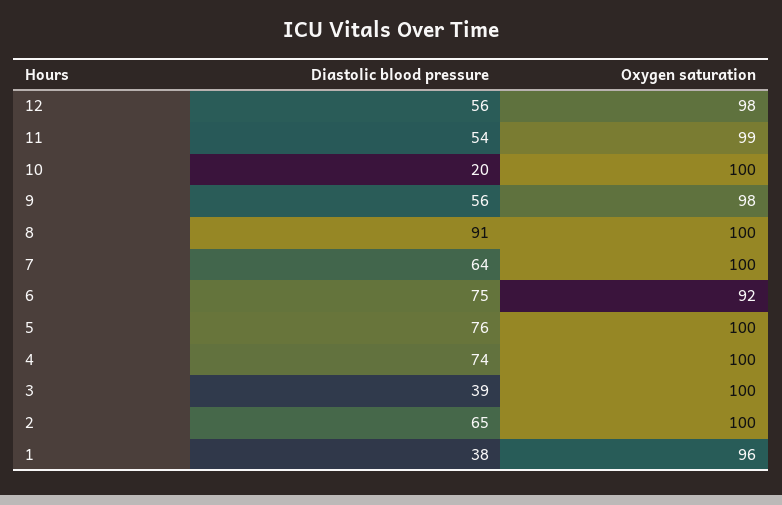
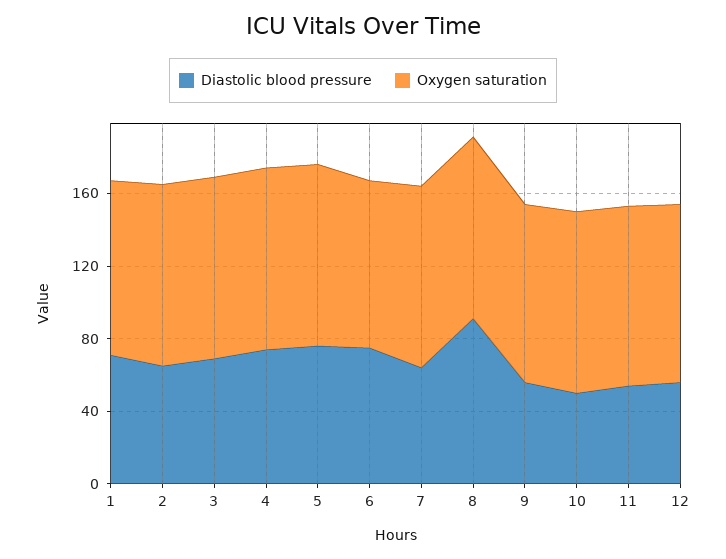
Diastolic blood pressure, 10: 20 -> 50
Diastolic blood pressure, 3: 39 -> 70
Diastolic blood pressure, 1: 38 -> 70

